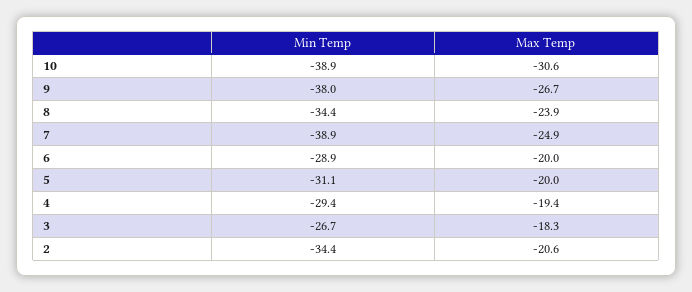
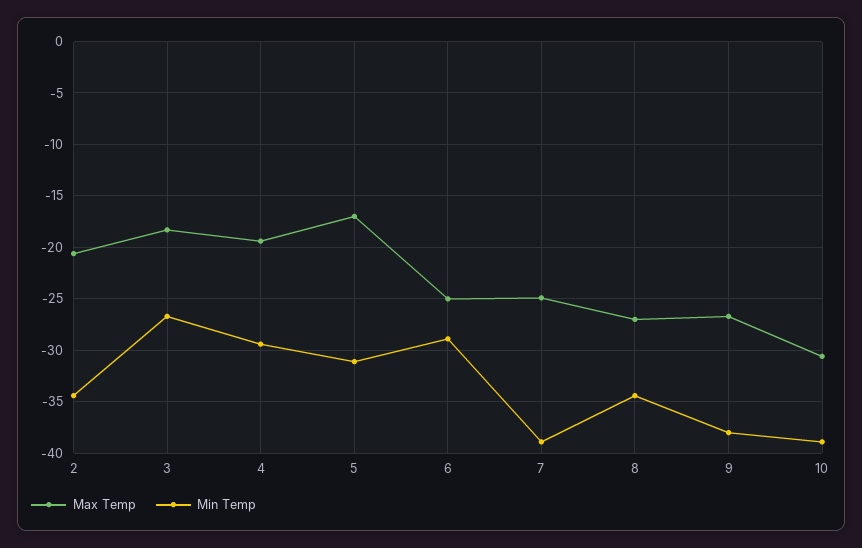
Max Temp, 8: -23.9 -> -27
Max Temp, 6: -20 -> -25
Max Temp, 5: -20 -> -17

